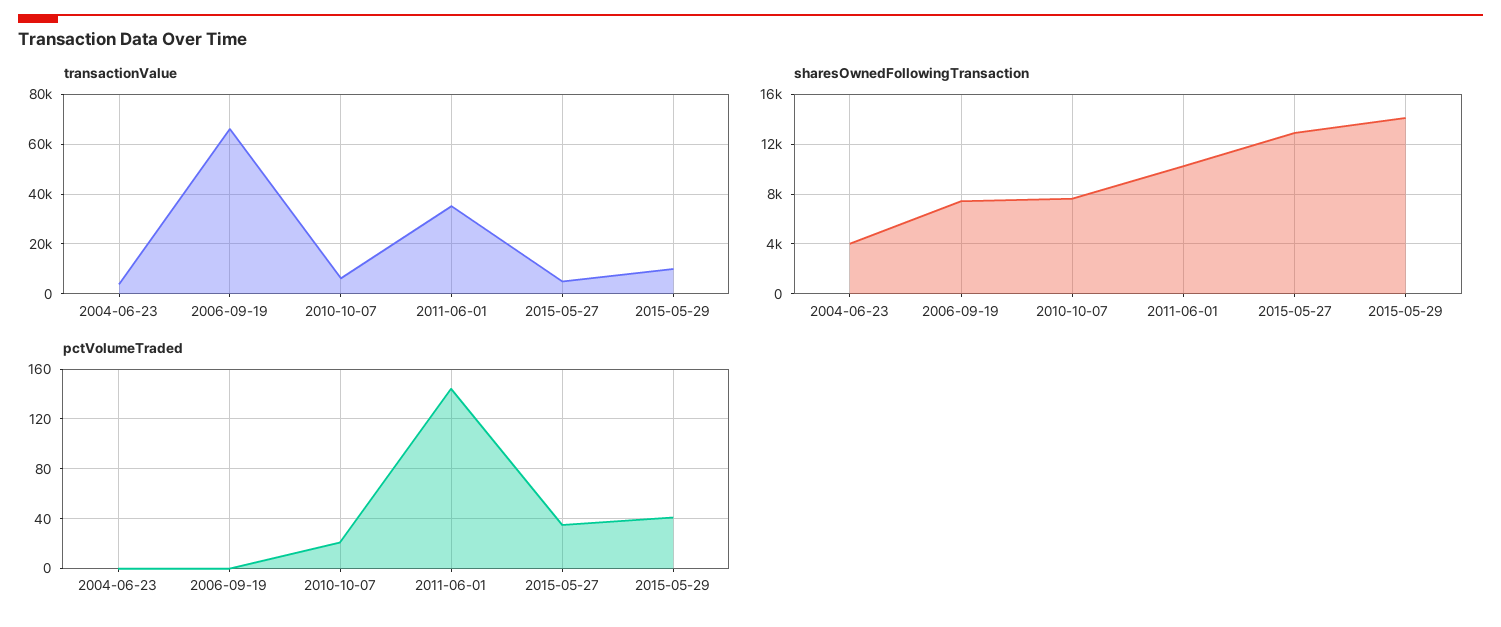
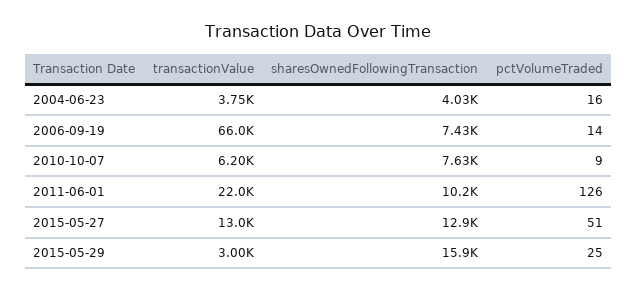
transactionValue, 2011-06-01: 35000 -> 22000
transactionValue, 2015-05-27: 5000 -> 13000
transactionValue, 2015-05-29: 10000 -> 3000
sharesOwnedFollowingTransaction, 2015-05-29: 14000 -> 15900
pctVolumeTraded, 2004-06-23: 0 -> 16
pctVolumeTraded, 2006-09-19: 0 -> 14
pctVolumeTraded, 2010-10-07: 20 -> 9
pctVolumeTraded, 2011-06-01: 145 -> 126
pctVolumeTraded, 2015-05-27: 35 -> 51
pctVolumeTraded, 2015-05-29: 40 -> 25

